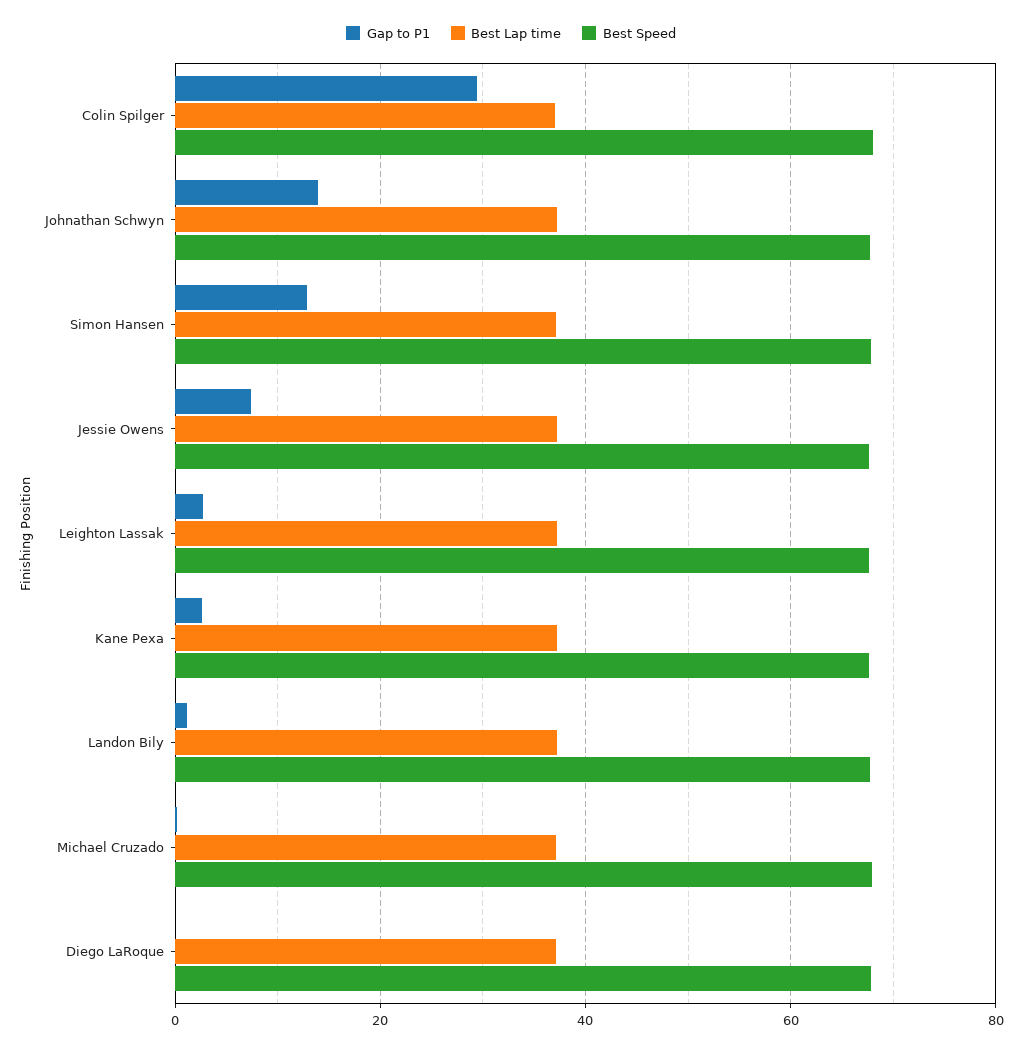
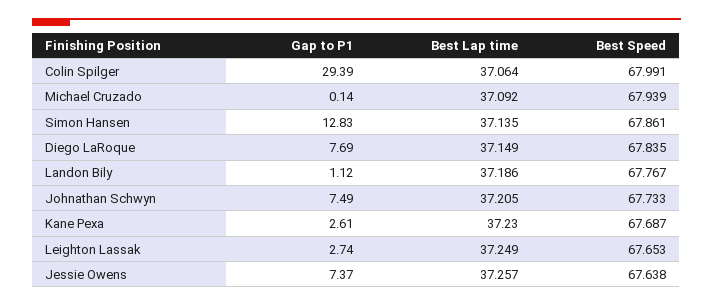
Gap to P1, Johnathan Schwyn: 14 -> 7.49
Gap to P1, Diego LaRoque: 0 -> 7.69

